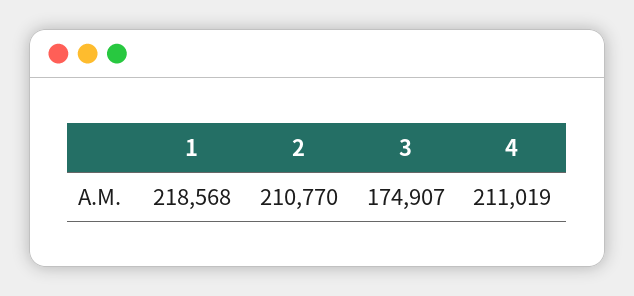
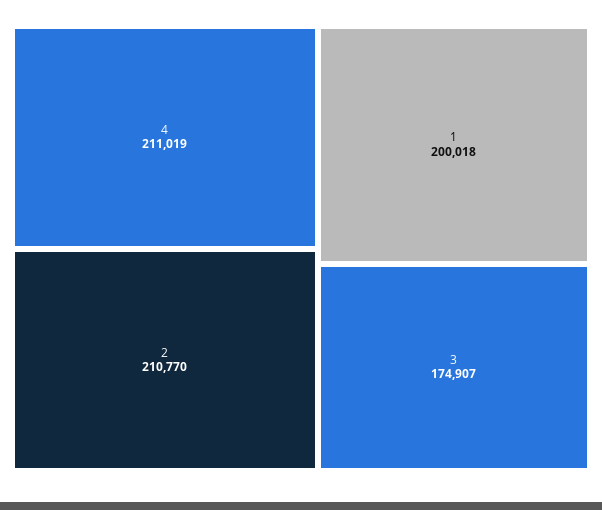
1: 218568 -> 200018

